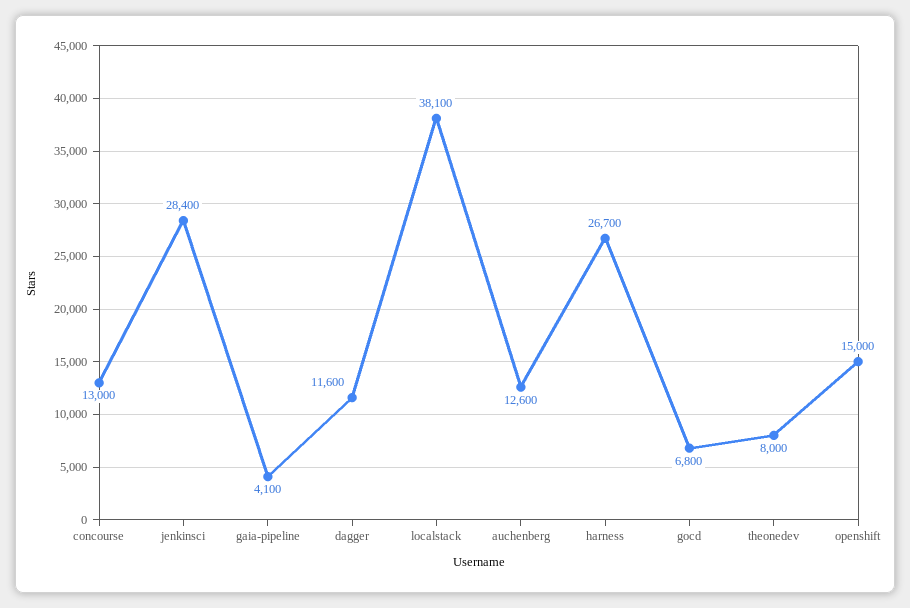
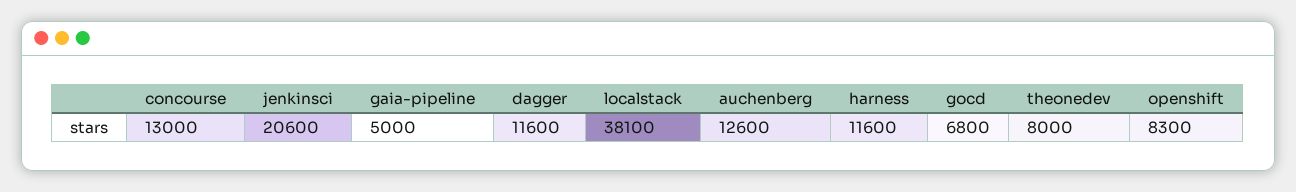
jenkinsci: 28400 -> 20600
gaia-pipeline: 4100 -> 5000
harness: 26700 -> 11600
openshift: 15000 -> 8300

